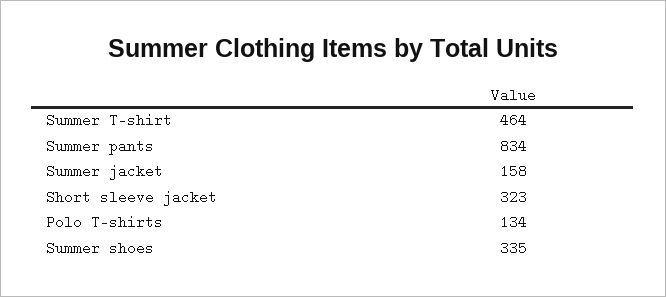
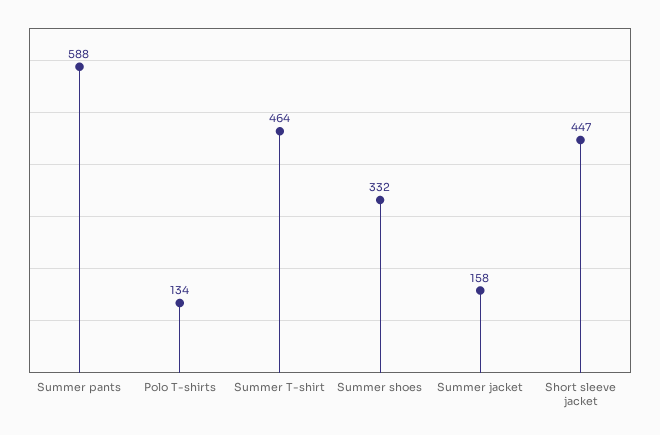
Summer pants: 834 -> 588
Short sleeve jacket: 323 -> 447
Summer shoes: 335 -> 332

